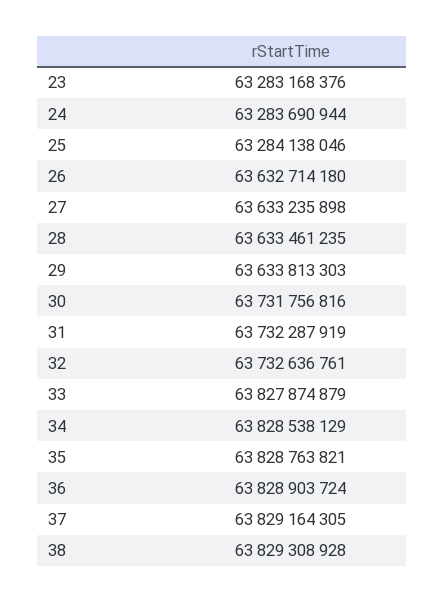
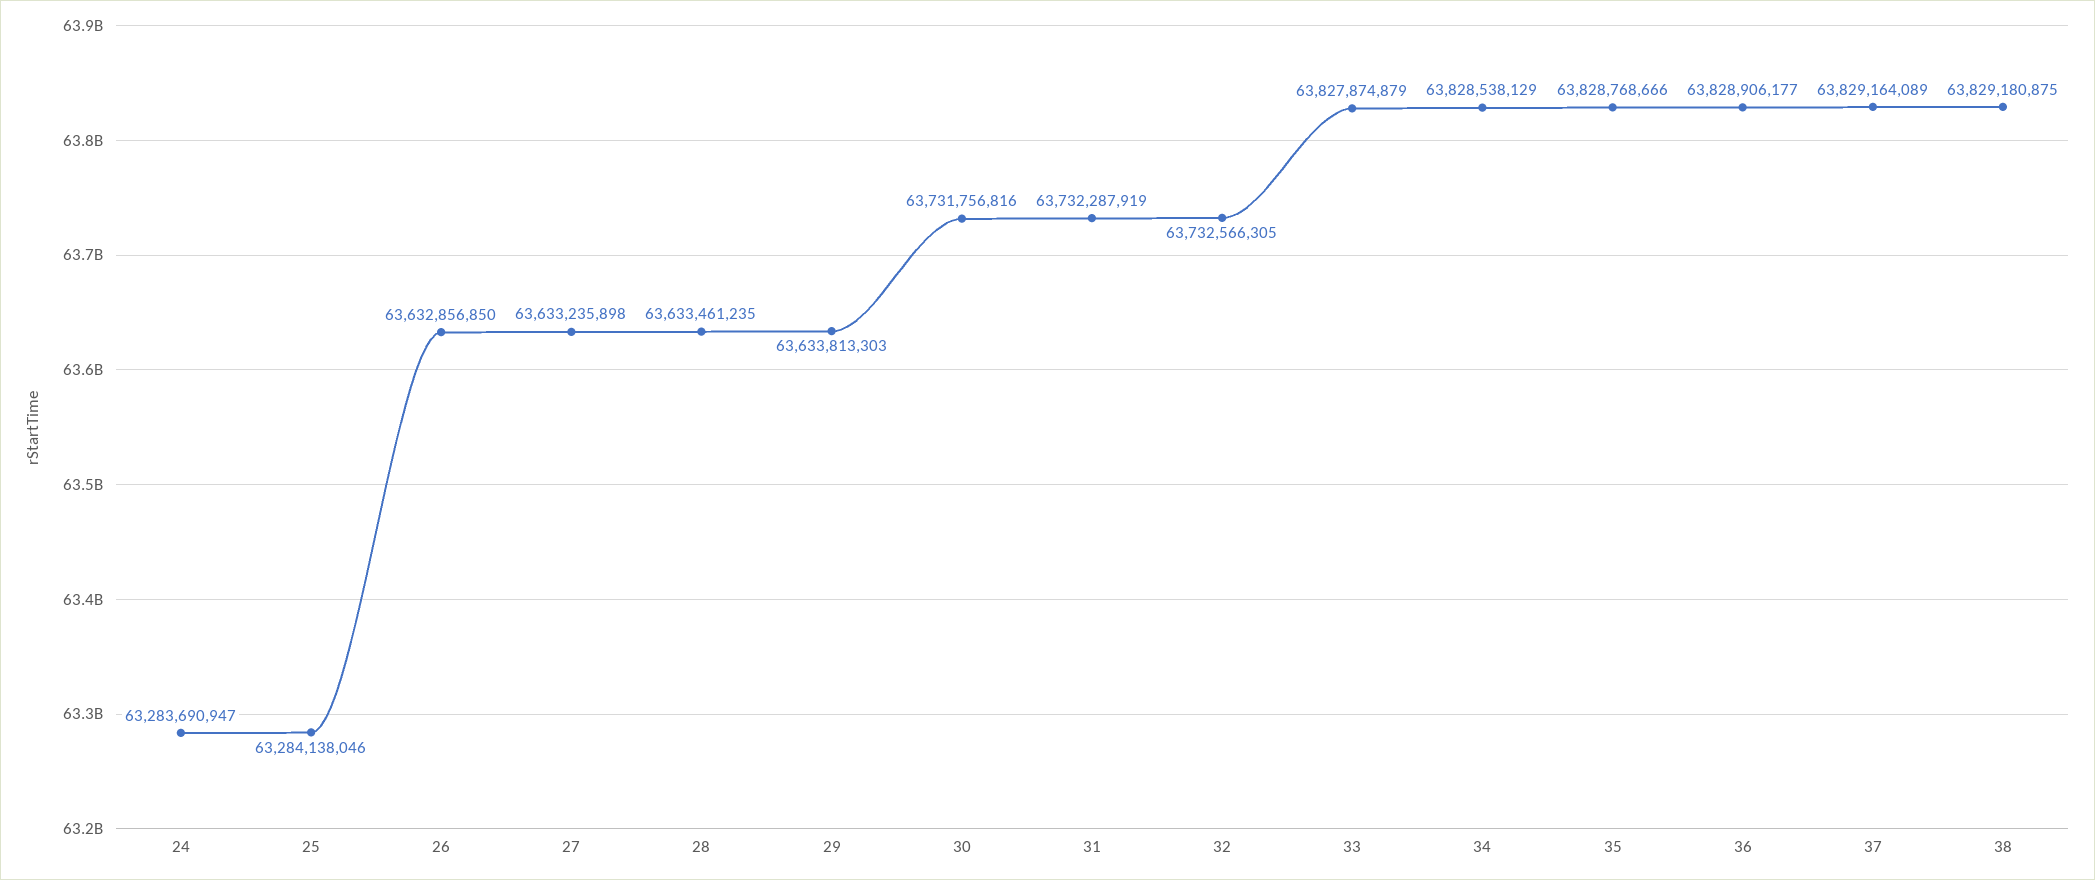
23: 63283168376 -> none
24: 63283690944 -> 63283690947
26: 63632714180 -> 63632856850
32: 63732636761 -> 63732566305
35: 63828763821 -> 63828768666
36: 63828903724 -> 63828906177
37: 63829164305 -> 63829164089
38: 63829308928 -> 63829180875

